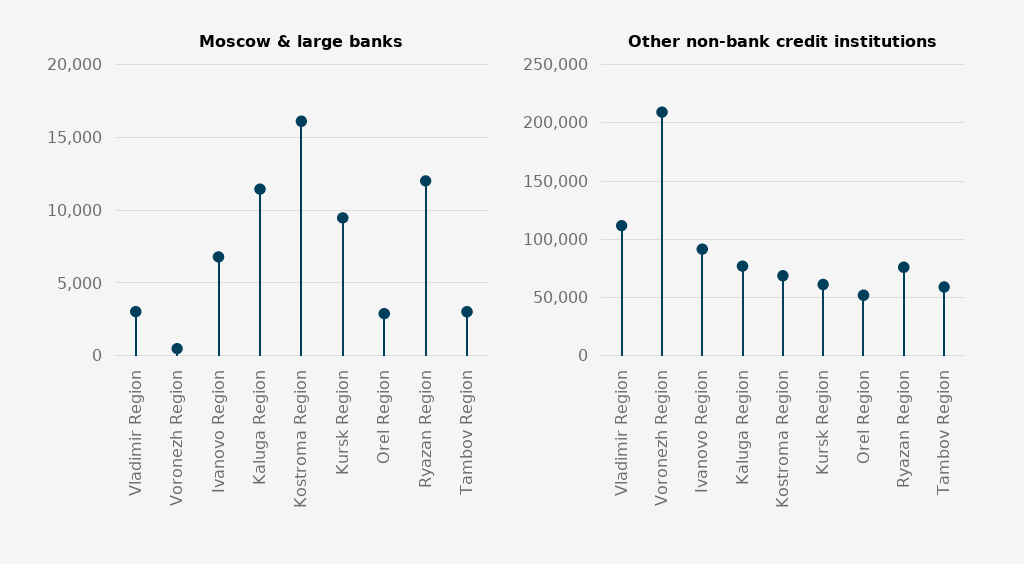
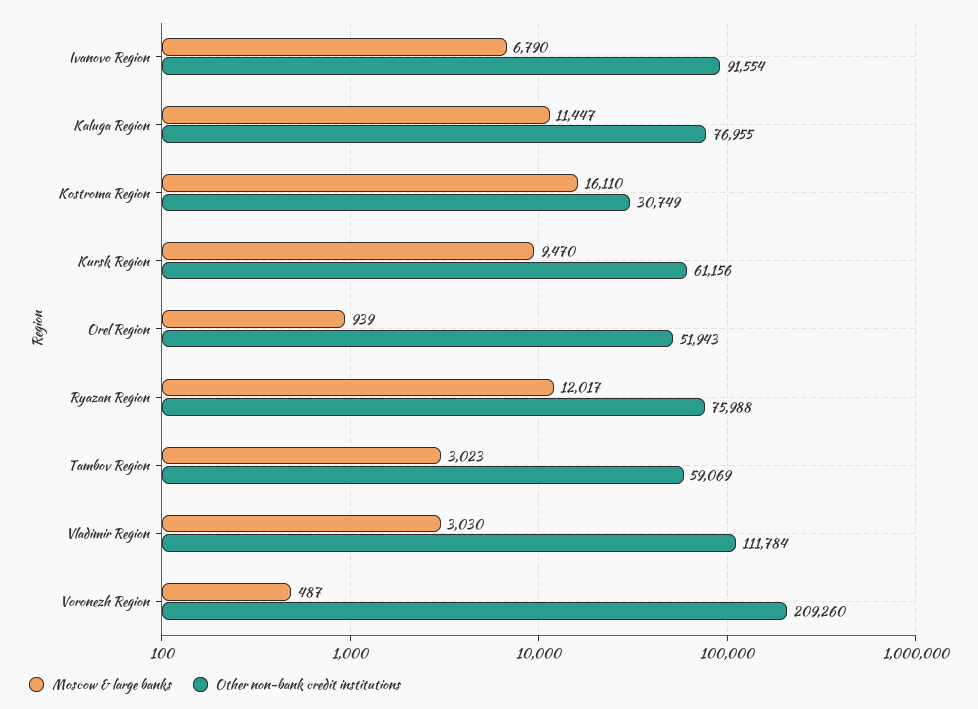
Moscow & large banks, Orel Region: 3000 -> 939
Other non-bank credit institutions, Kostroma Region: 70000 -> 30749

